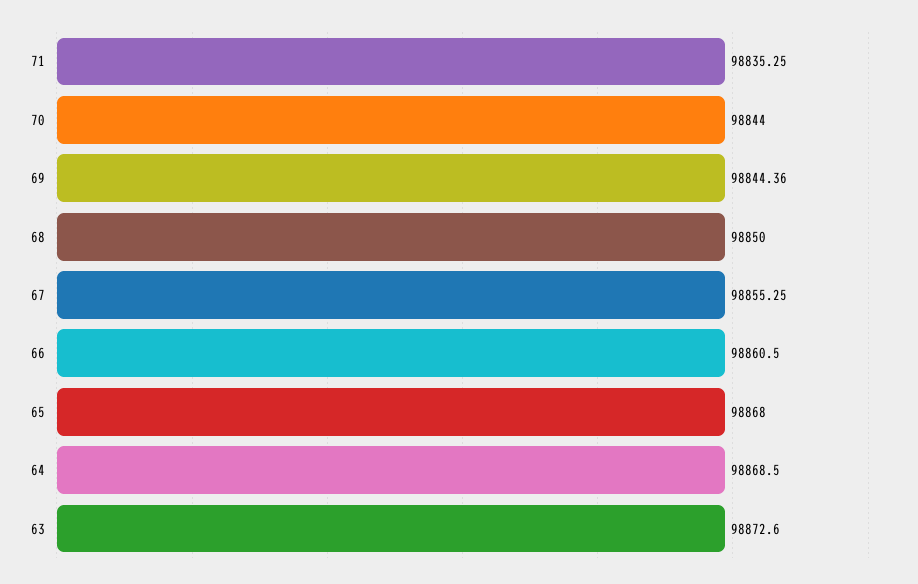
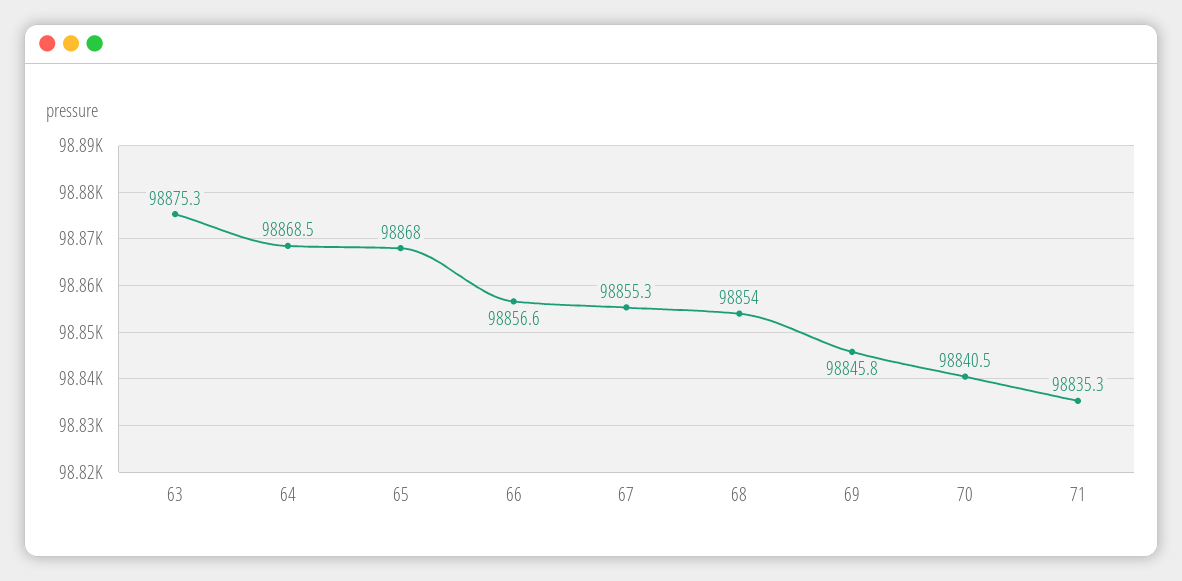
70: 98844 -> 98840.5
69: 98844.36 -> 98845.8
68: 98850 -> 98854
66: 98860.5 -> 98856.6
63: 98872.6 -> 98875.3

